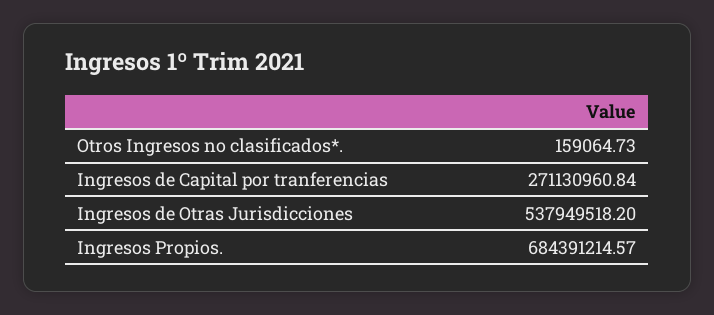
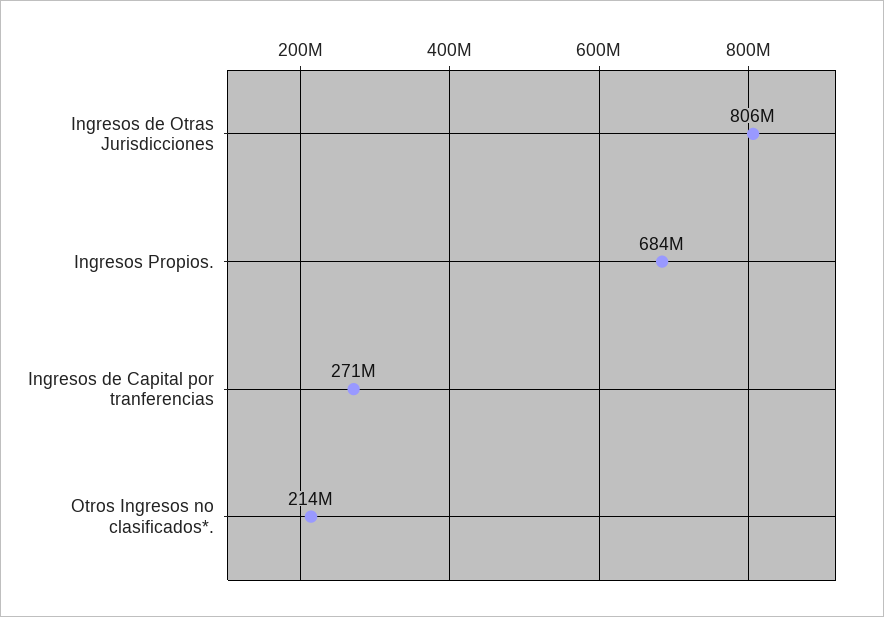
Otros Ingresos no clasificados*.: 159064.73 -> 214000000
Ingresos de Otras Jurisdicciones: 537949518.2 -> 806000000

